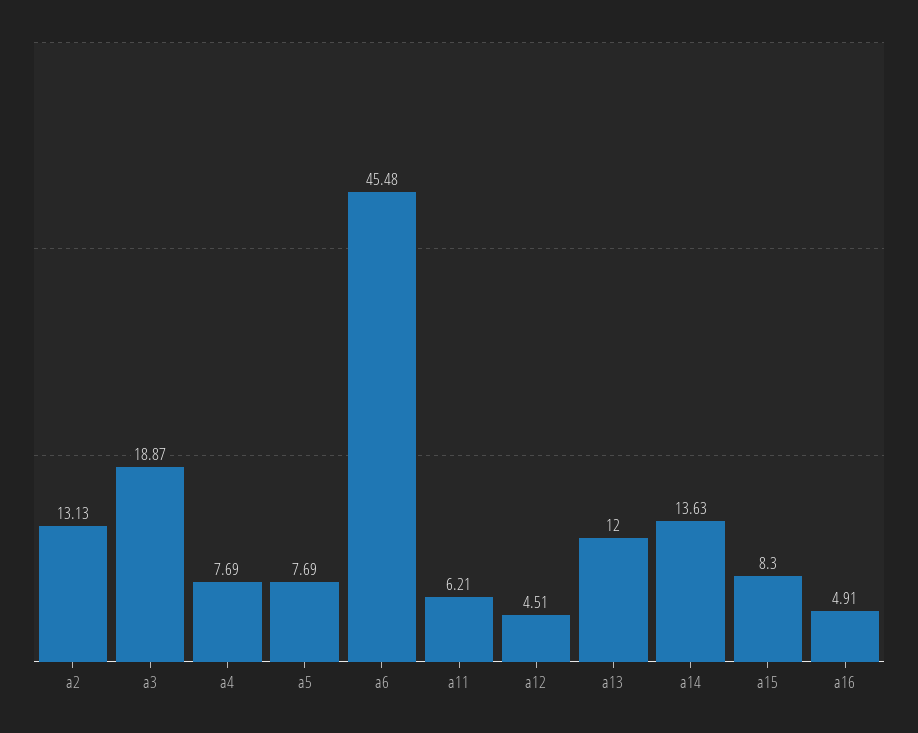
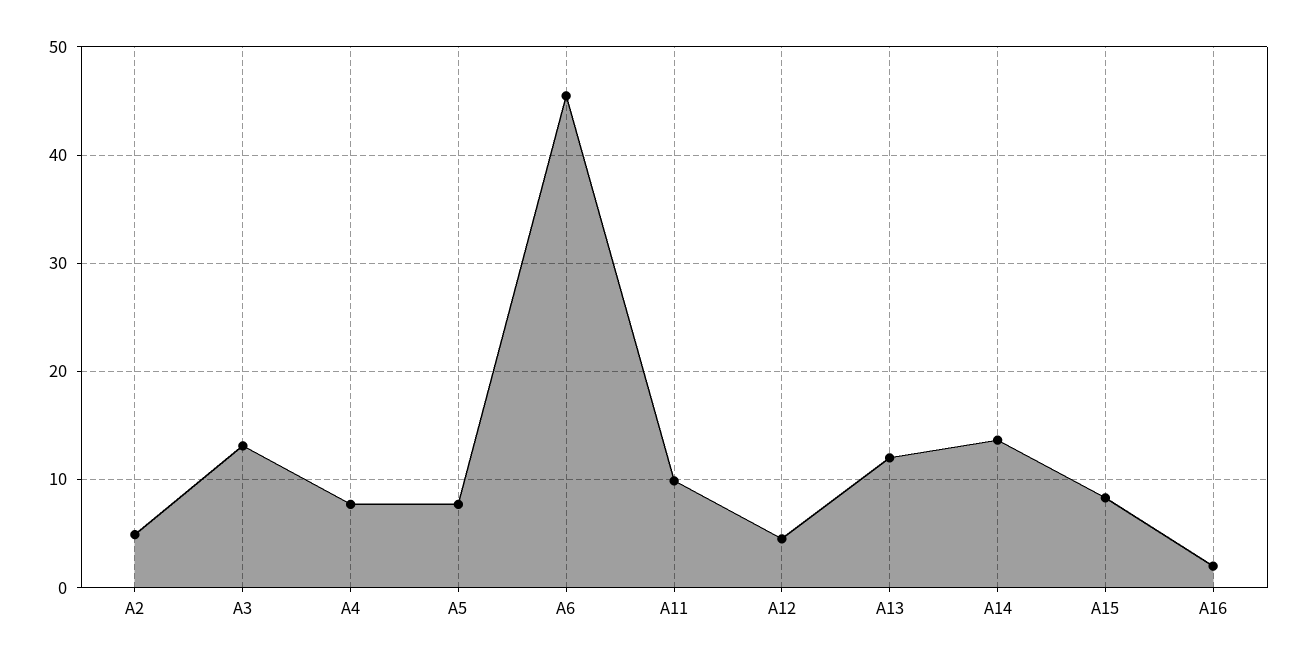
a2: 13.13 -> 5
a3: 18.87 -> 13
a11: 6.21 -> 10
a16: 4.91 -> 2

